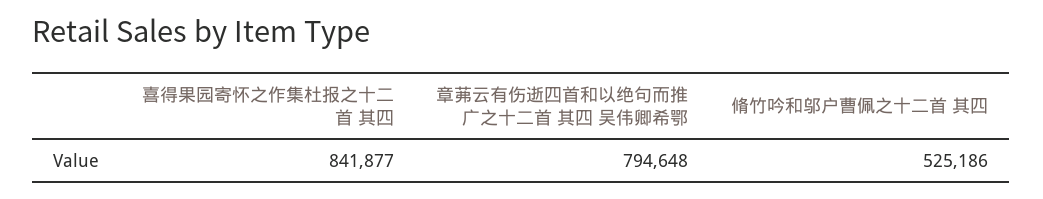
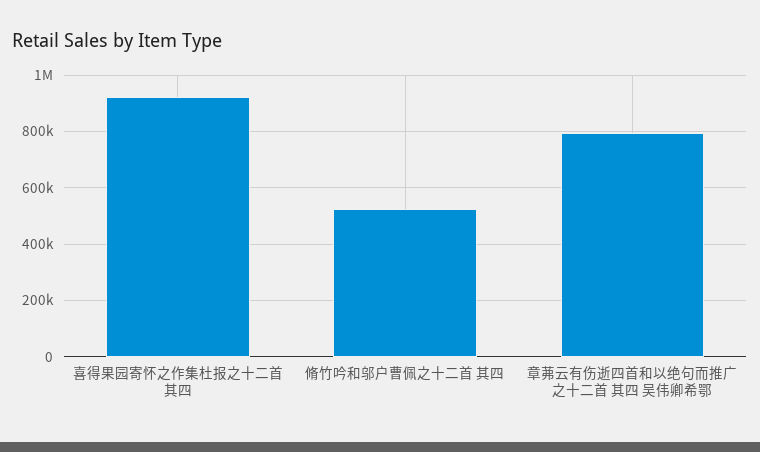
喜得果园寄怀之作集杜报之十二首 其四: 841877 -> 925000

